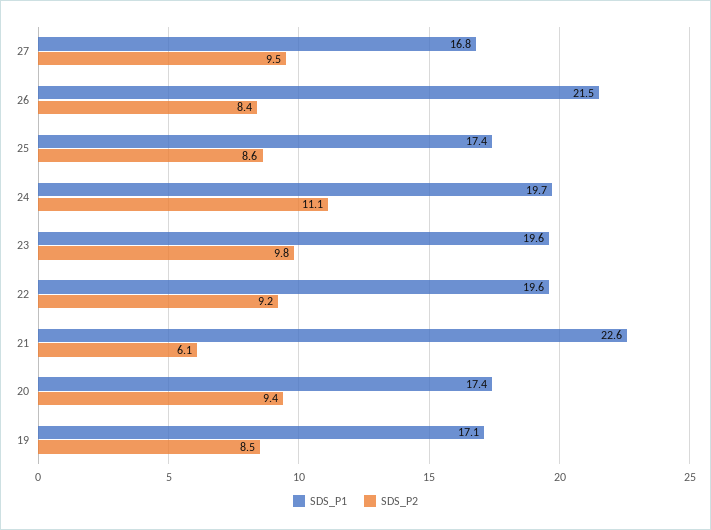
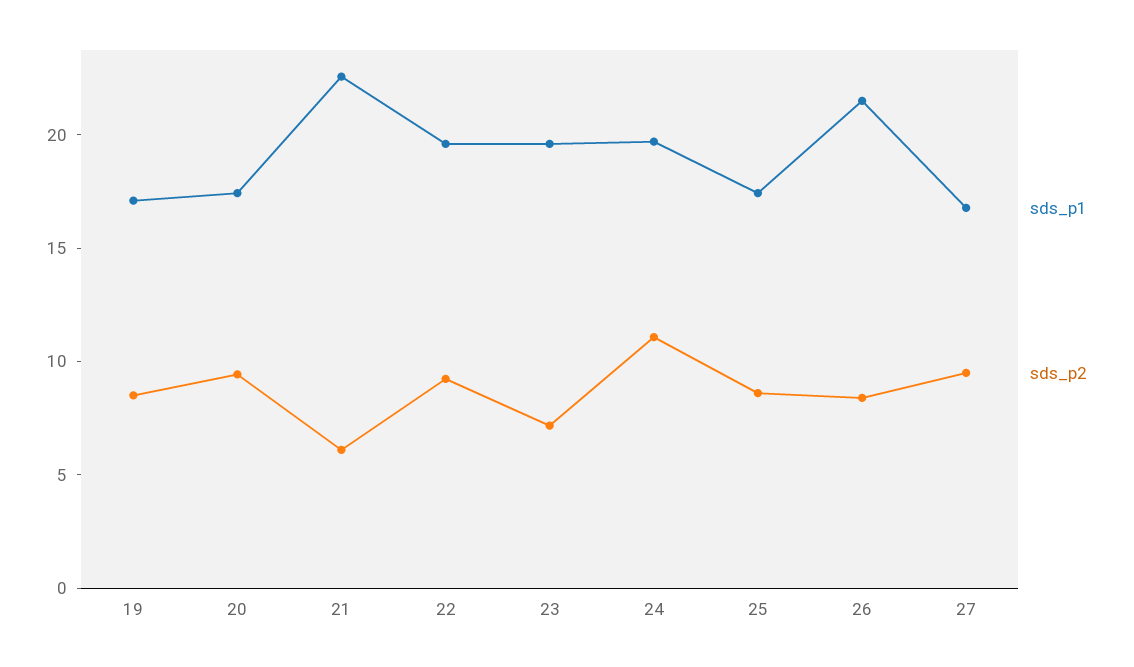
SDS_P2, 23: 9.8 -> 7

